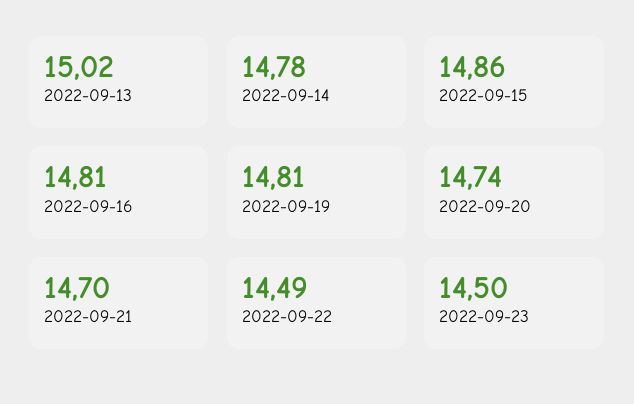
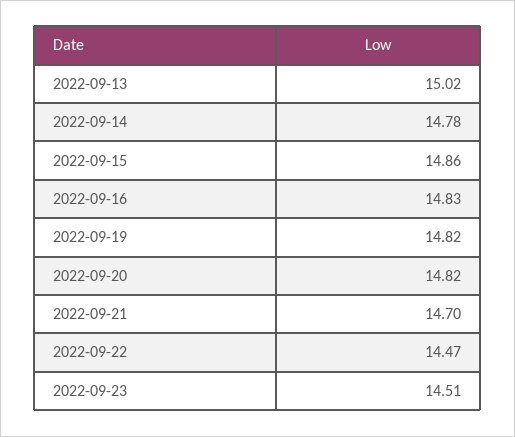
2022-09-16: 14.81 -> 14.83
2022-09-19: 14.81 -> 14.82
2022-09-20: 14.74 -> 14.82
2022-09-22: 14.49 -> 14.47
2022-09-23: 14.5 -> 14.51

